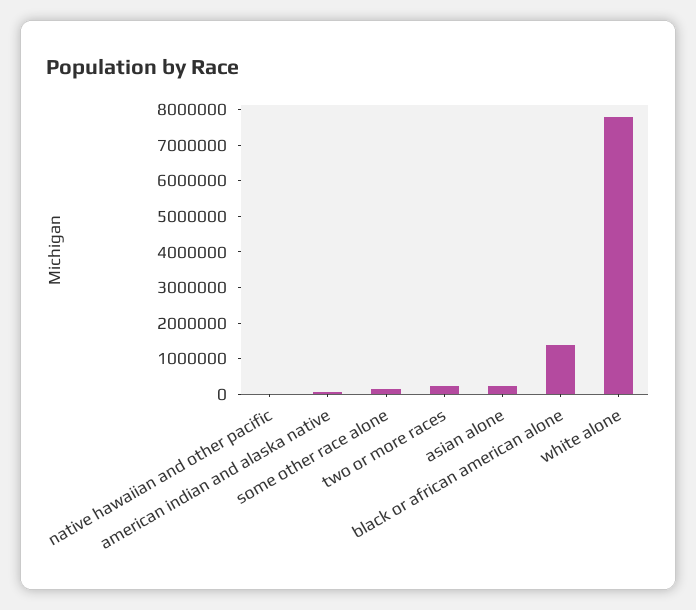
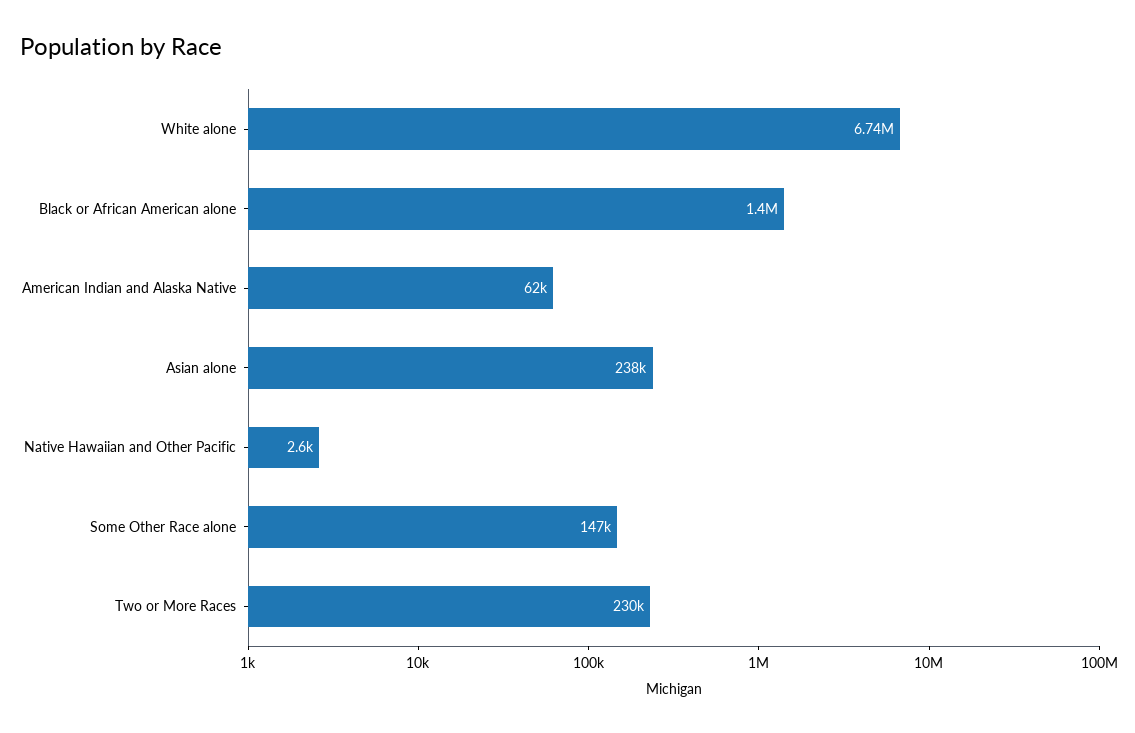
white alone: 7750000 -> 6740000

